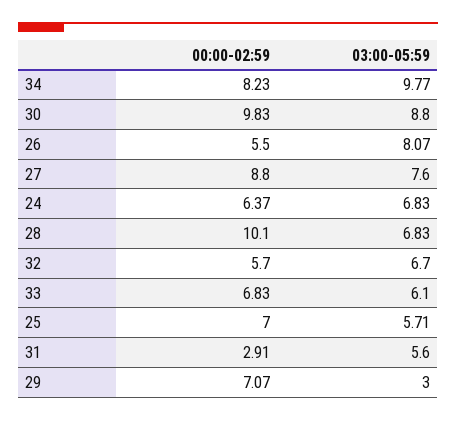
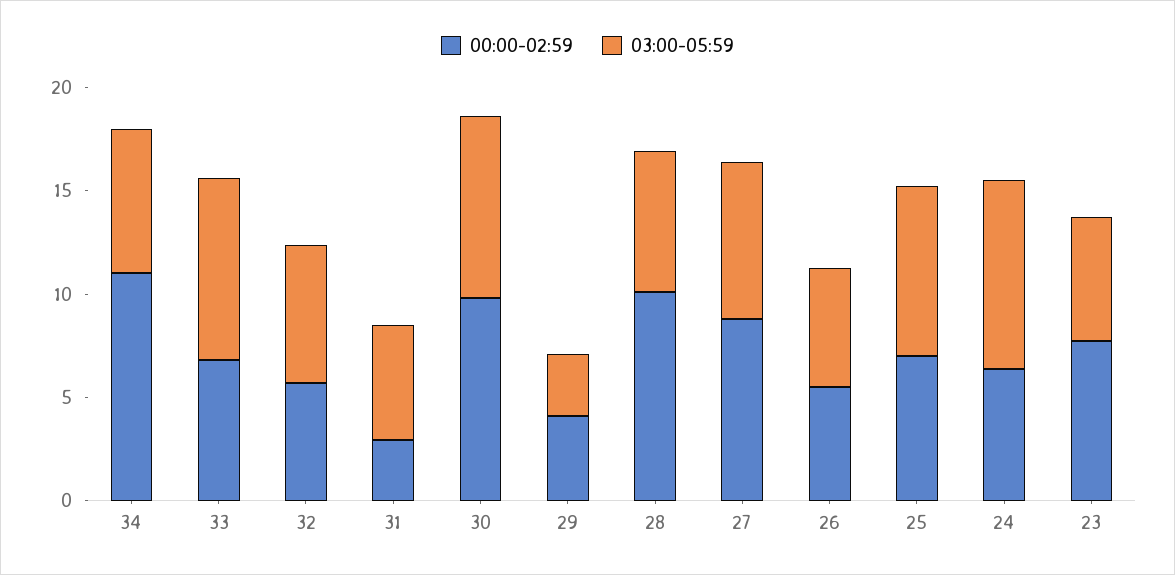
00:00-02:59, 34: 8.23 -> 11
03:00-05:59, 34: 9.77 -> 7
03:00-05:59, 26: 8.07 -> 6
03:00-05:59, 24: 6.83 -> 9
03:00-05:59, 33: 6.1 -> 9
03:00-05:59, 25: 5.71 -> 8
00:00-02:59, 29: 7.07 -> 4
00:00-02:59, 23: none -> 8
03:00-05:59, 23: none -> 6

